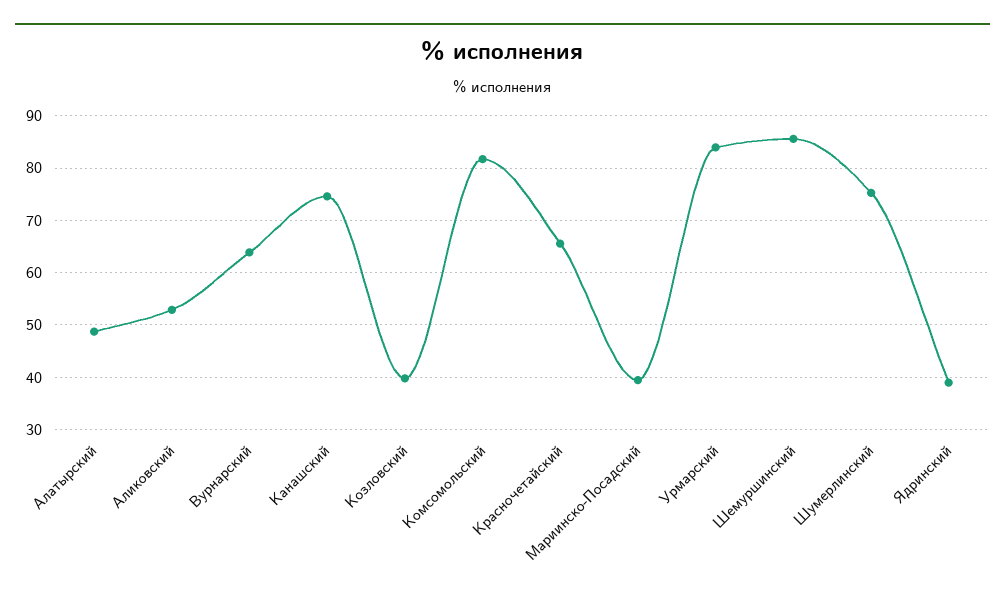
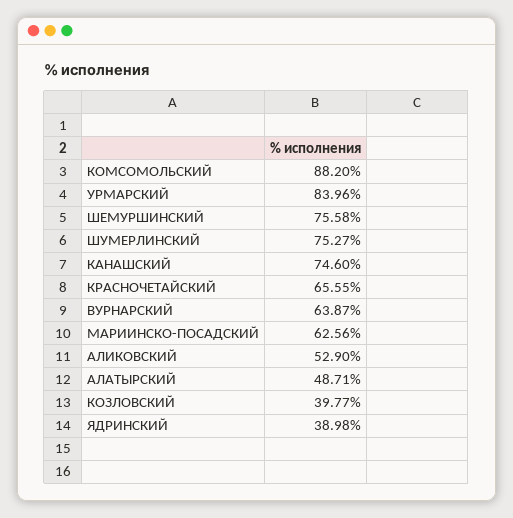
Комсомольский: 82 -> 88.2
Мариинско-Посадский: 40 -> 62.56
Шемуршинский: 86 -> 75.58

